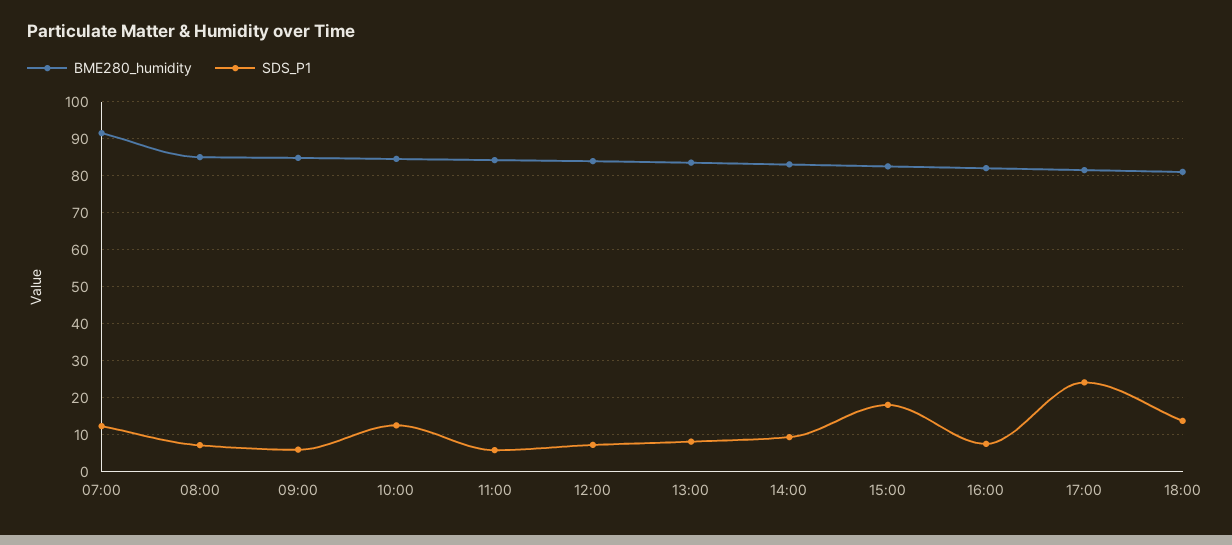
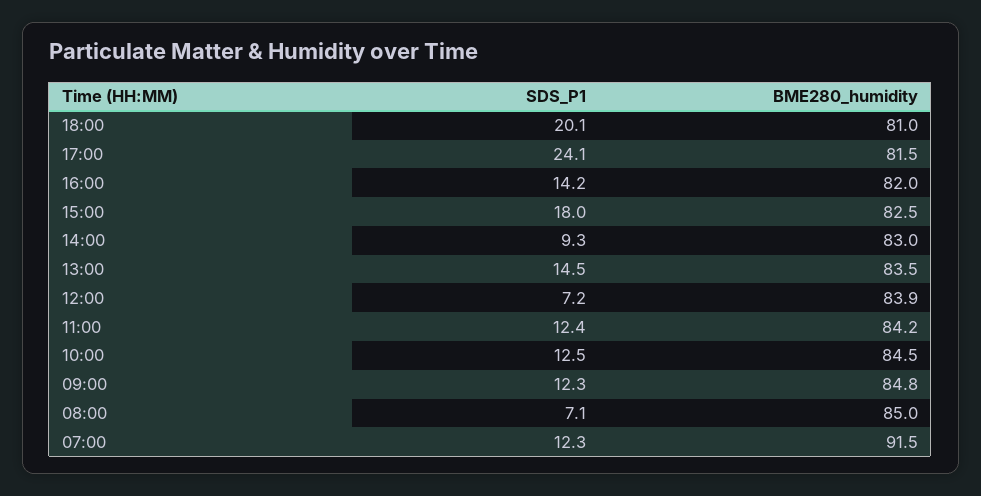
SDS_P1, 09:00: 6 -> 12.3
SDS_P1, 11:00: 6 -> 12.4
SDS_P1, 13:00: 8 -> 14.5
SDS_P1, 16:00: 8 -> 14.2
SDS_P1, 18:00: 14 -> 20.1

